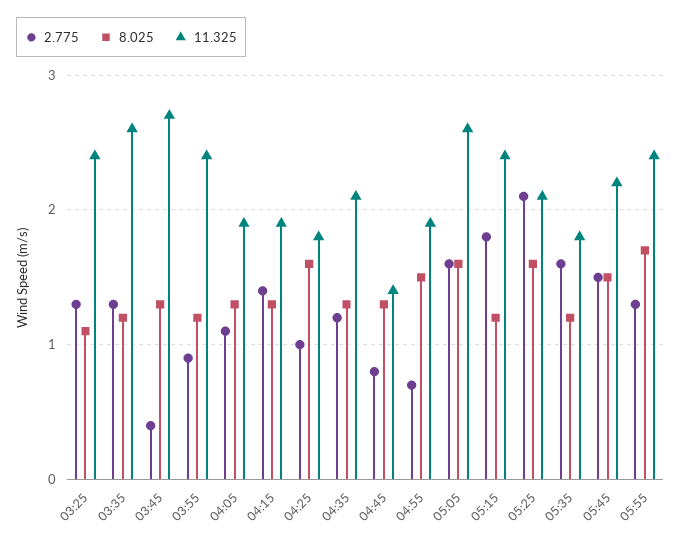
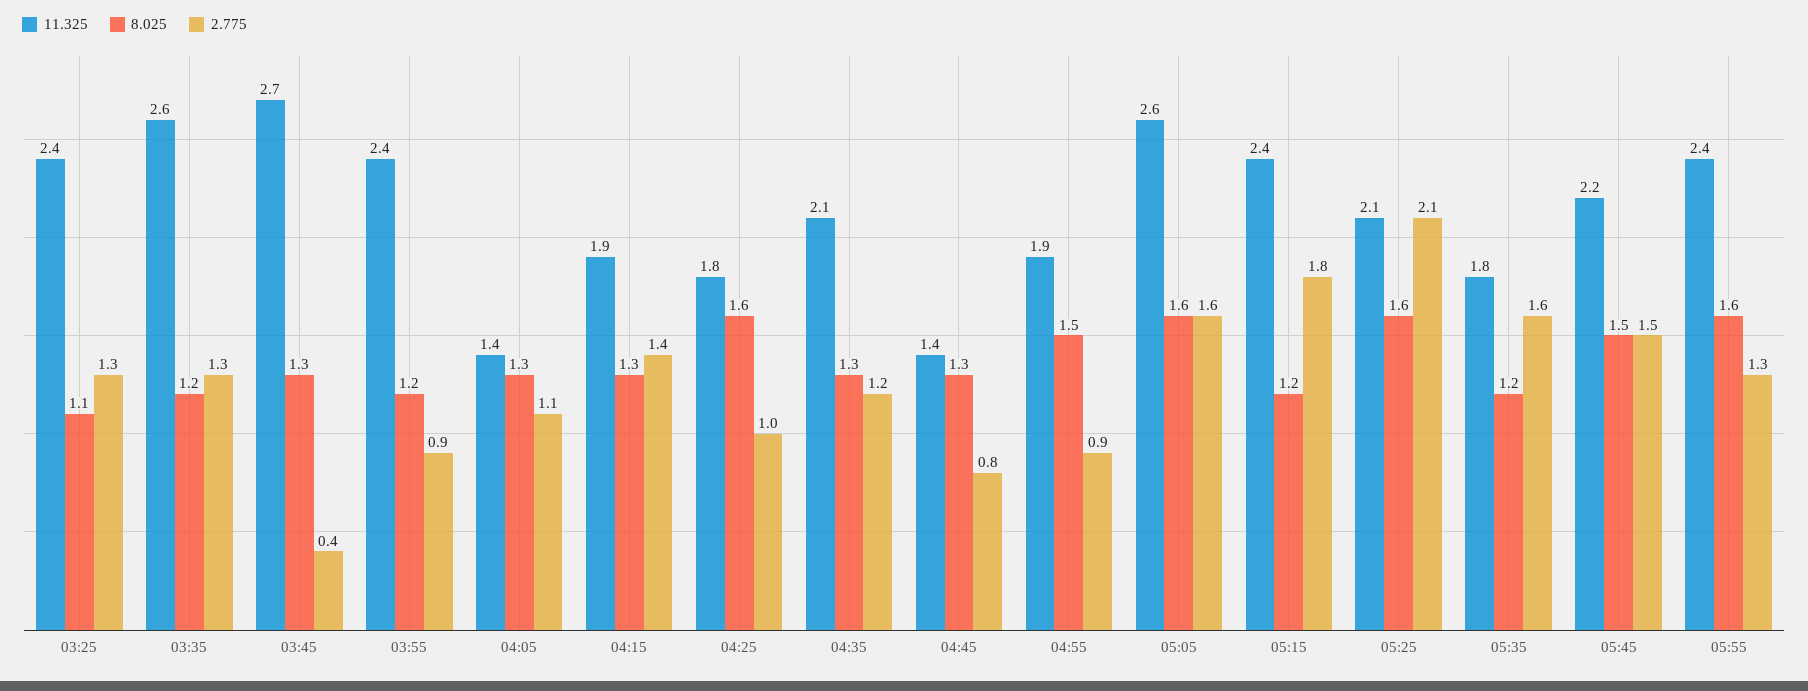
11.325, 04:05: 1.9 -> 1.4
2.775, 04:55: 0.7 -> 0.9
8.025, 05:55: 1.7 -> 1.6

